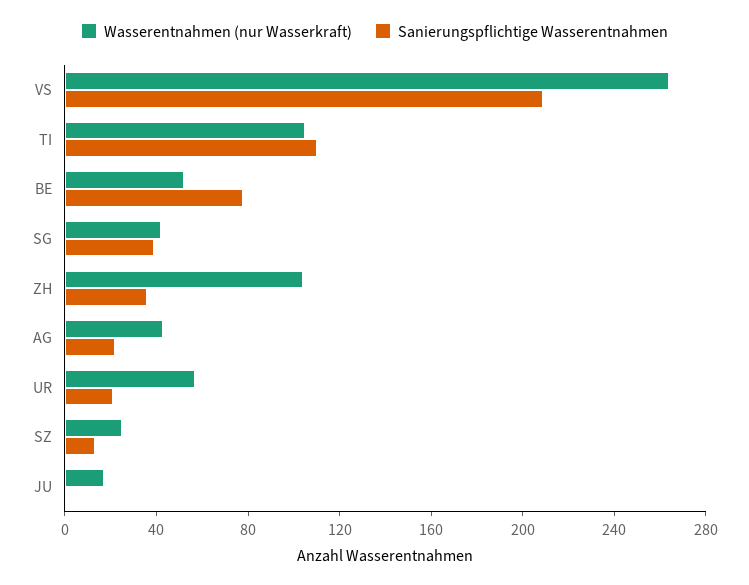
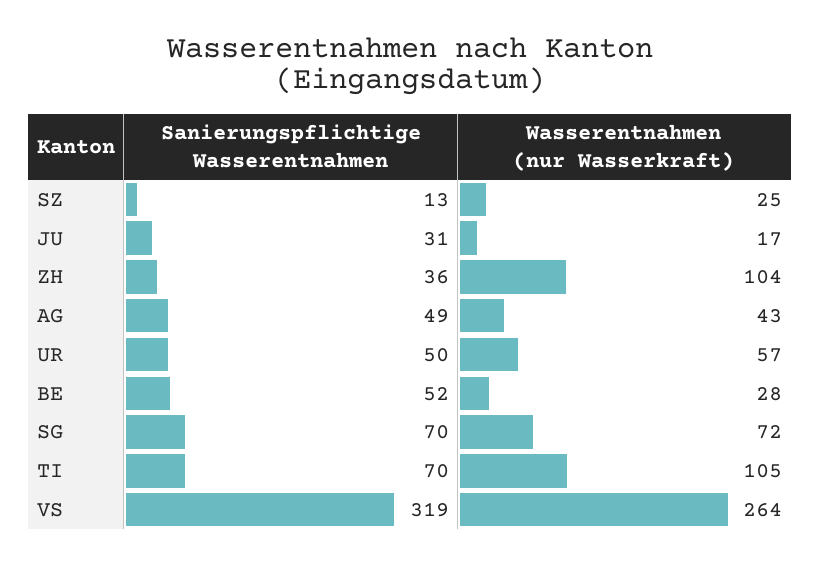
Sanierungspflichtige Wasserentnahmen, VS: 210 -> 319
Sanierungspflichtige Wasserentnahmen, TI: 110 -> 70
Wasserentnahmen (nur Wasserkraft), BE: 50 -> 28
Sanierungspflichtige Wasserentnahmen, BE: 80 -> 52
Wasserentnahmen (nur Wasserkraft), SG: 40 -> 72
Sanierungspflichtige Wasserentnahmen, SG: 40 -> 70
Sanierungspflichtige Wasserentnahmen, AG: 20 -> 49
Sanierungspflichtige Wasserentnahmen, UR: 20 -> 50
Sanierungspflichtige Wasserentnahmen, JU: 0 -> 31

